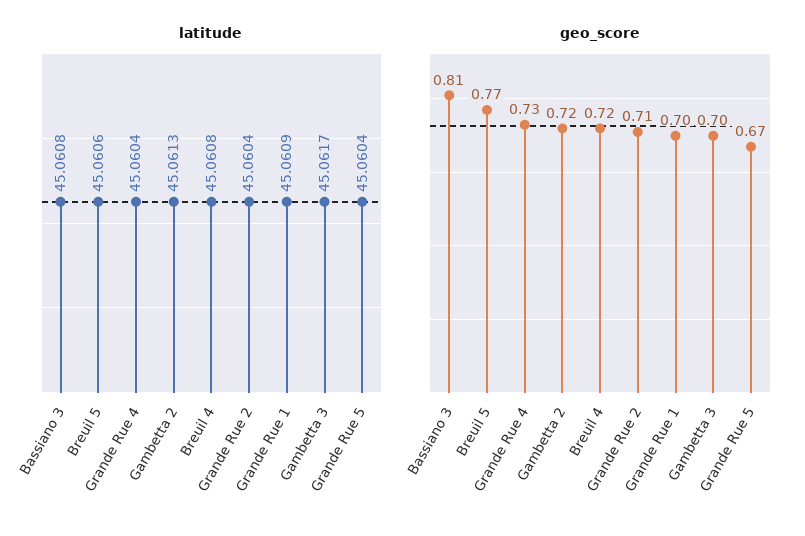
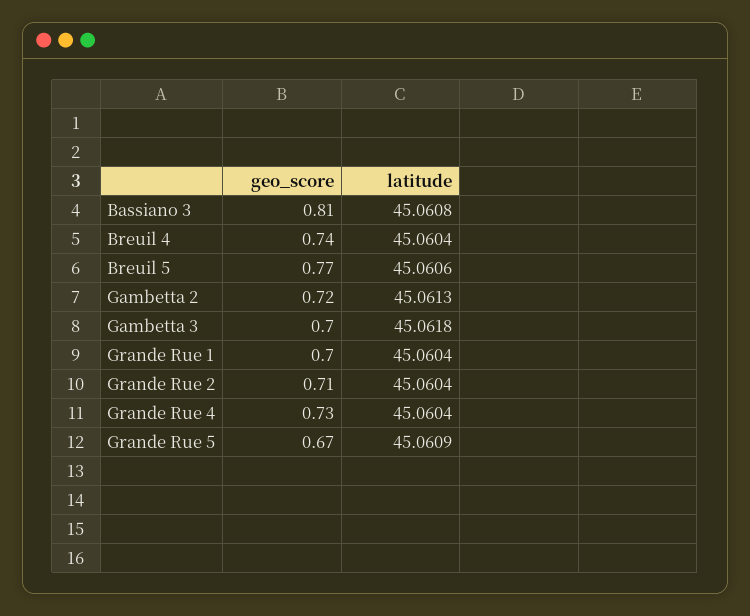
latitude, Breuil 4: 45.0608 -> 45.0604
latitude, Grande Rue 1: 45.0609 -> 45.0604
latitude, Gambetta 3: 45.0617 -> 45.0618
latitude, Grande Rue 5: 45.0604 -> 45.0609
geo_score, Breuil 4: 0.72 -> 0.74

